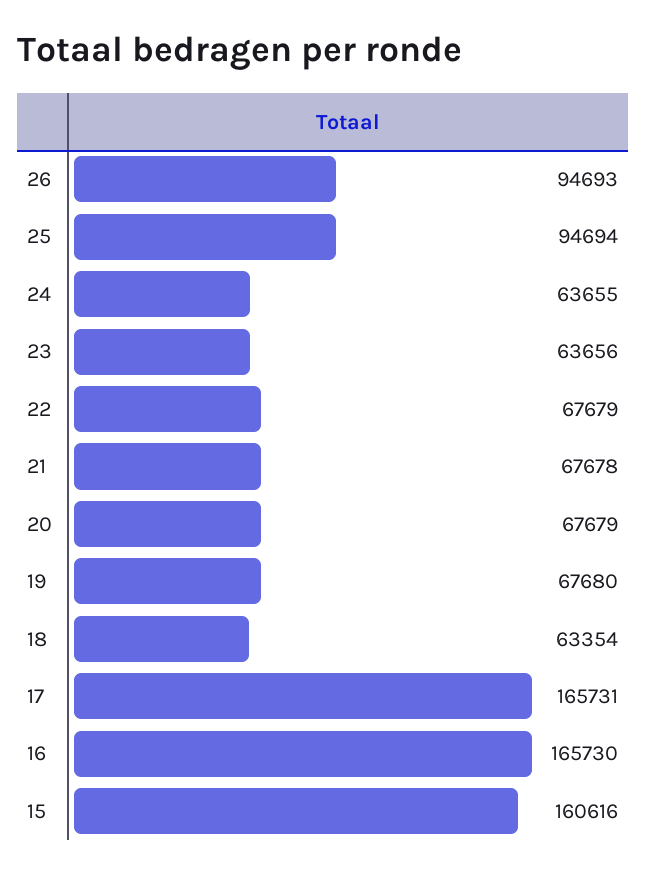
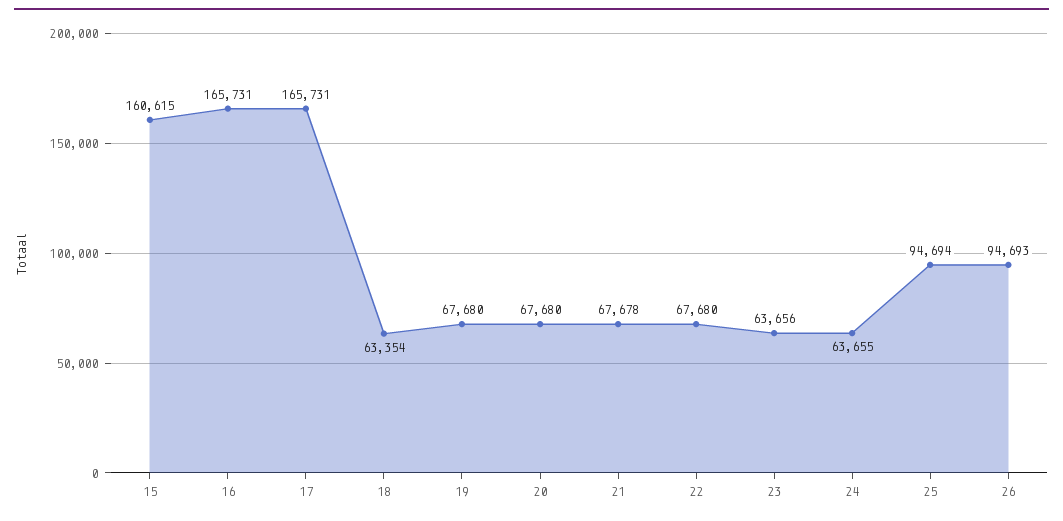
22: 67679 -> 67680
20: 67679 -> 67680
16: 165730 -> 165731
15: 160616 -> 160615

